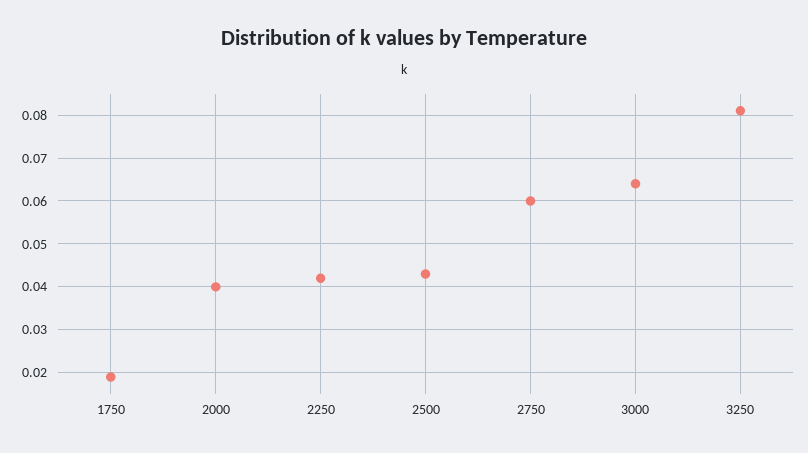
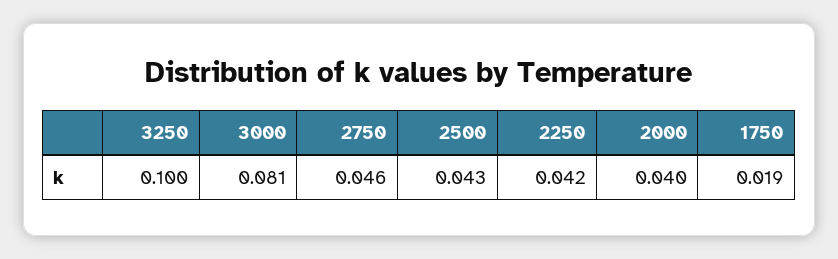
2750: 0.06 -> 0.046
3000: 0.065 -> 0.081
3250: 0.08 -> 0.1

